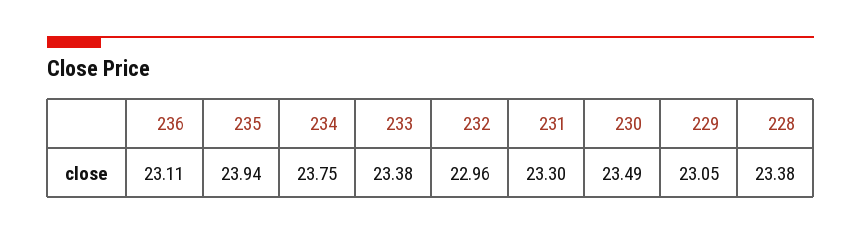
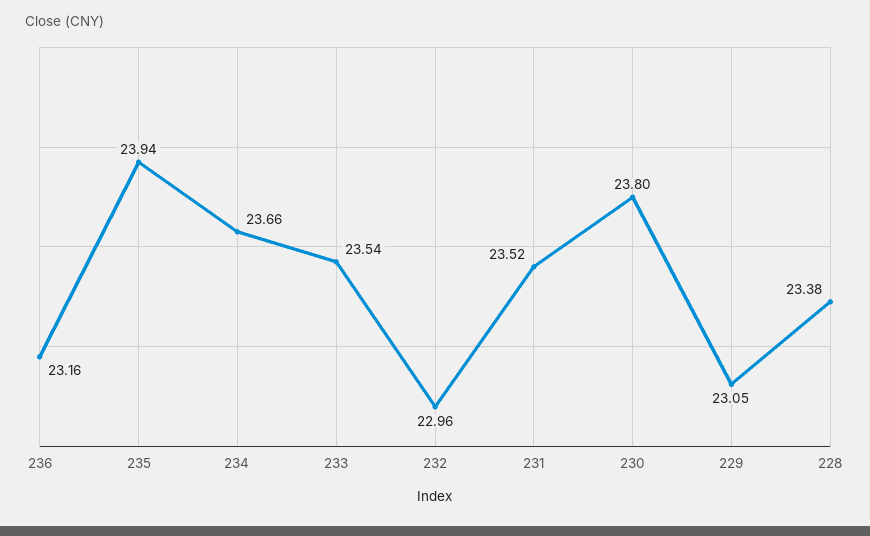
236: 23.11 -> 23.16
234: 23.75 -> 23.66
233: 23.38 -> 23.54
231: 23.3 -> 23.52
230: 23.49 -> 23.8

